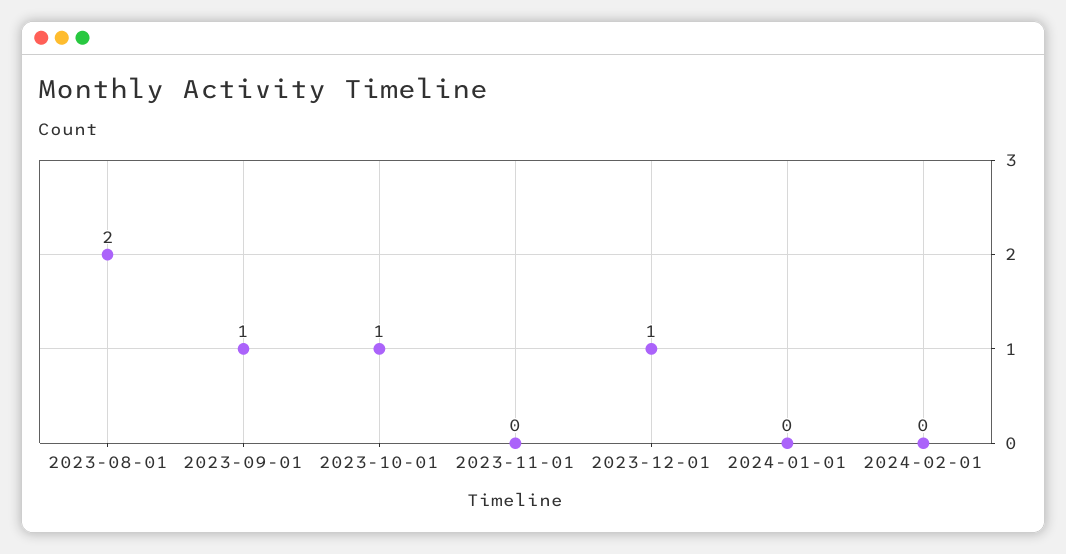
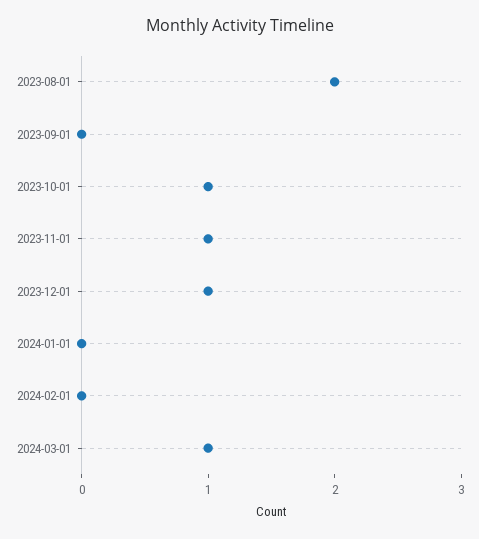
2023-09-01: 1 -> 0
2023-11-01: 0 -> 1
2024-03-01: none -> 1

